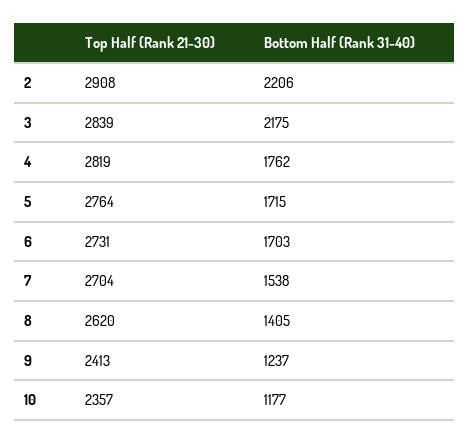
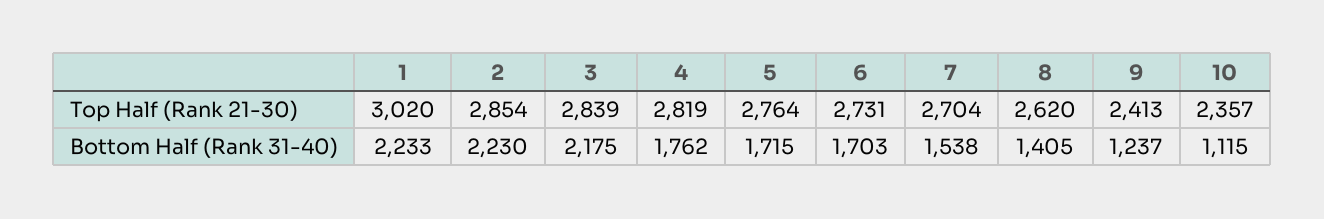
Top Half (Rank 21-30), 2: 2908 -> 2854
Bottom Half (Rank 31-40), 2: 2206 -> 2230
Bottom Half (Rank 31-40), 10: 1177 -> 1115
Top Half (Rank 21-30), 1: none -> 3020
Bottom Half (Rank 31-40), 1: none -> 2233

